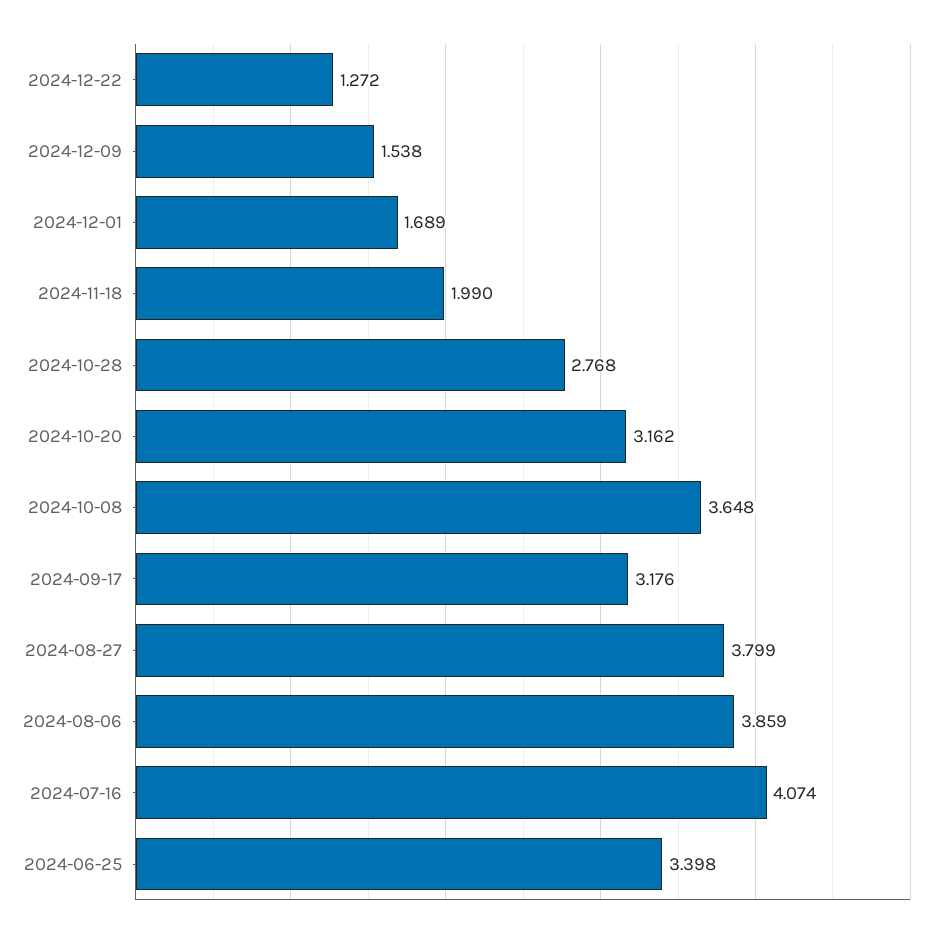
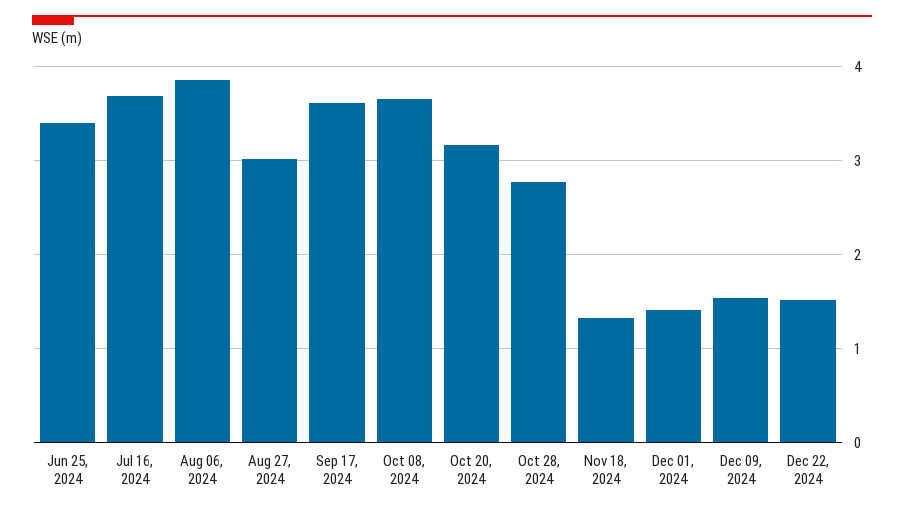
2024-12-22: 1.272 -> 1.5
2024-12-01: 1.689 -> 1.4
2024-11-18: 1.99 -> 1.3
2024-09-17: 3.176 -> 3.6
2024-08-27: 3.799 -> 3
2024-07-16: 4.074 -> 3.7

